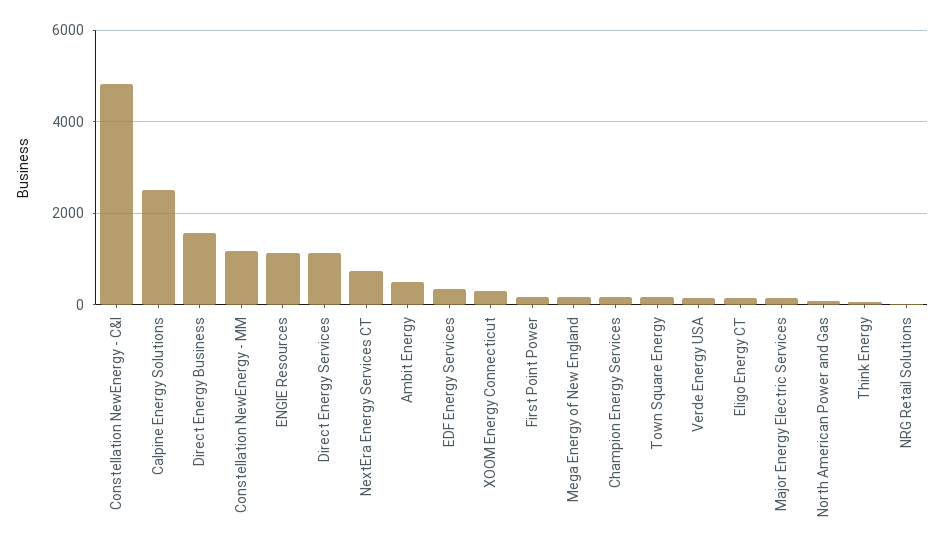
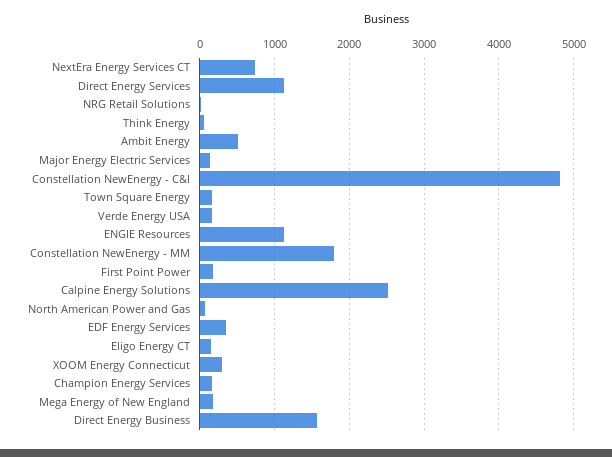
Constellation NewEnergy - MM: 1200 -> 1800

